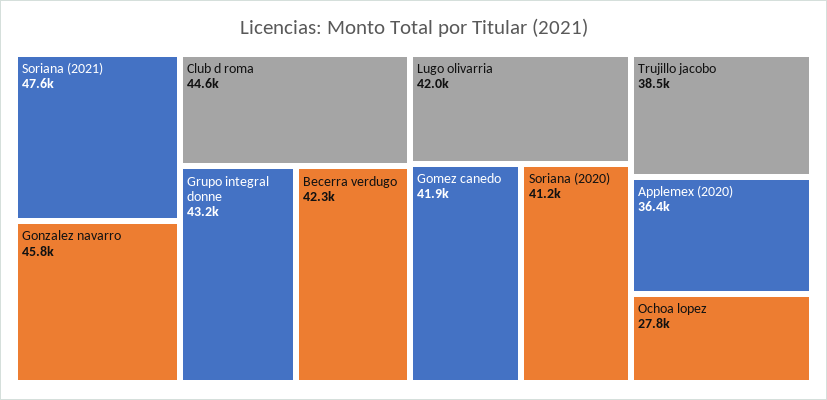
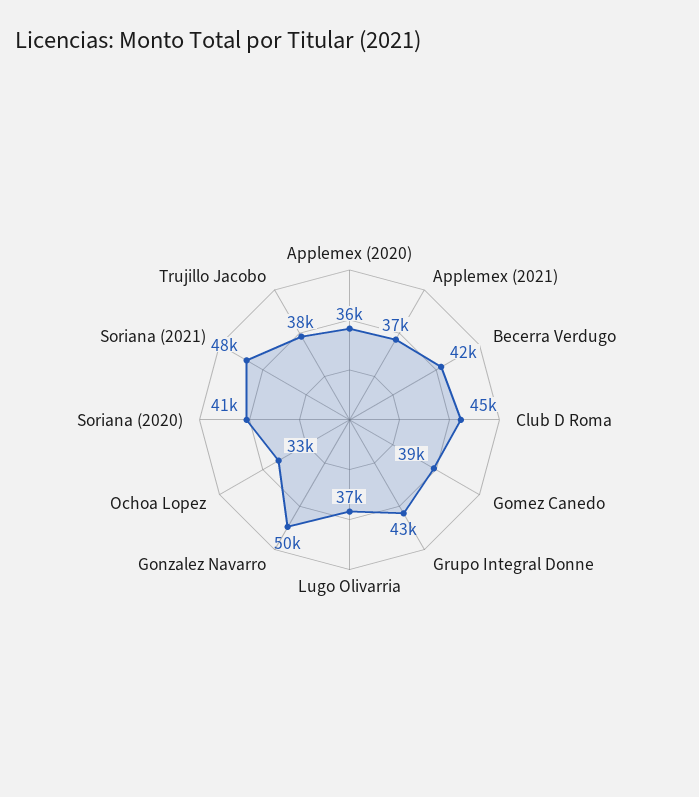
Gonzalez navarro: 45800 -> 50000
Lugo olivarria: 42000 -> 37000
Gomez canedo: 41900 -> 39000
Ochoa lopez: 27800 -> 33000
Applemex (2021): none -> 37000

